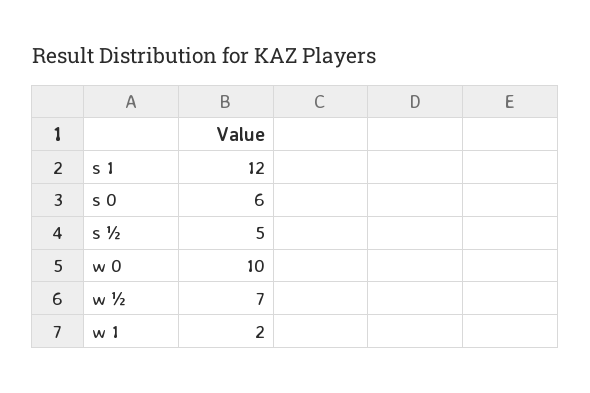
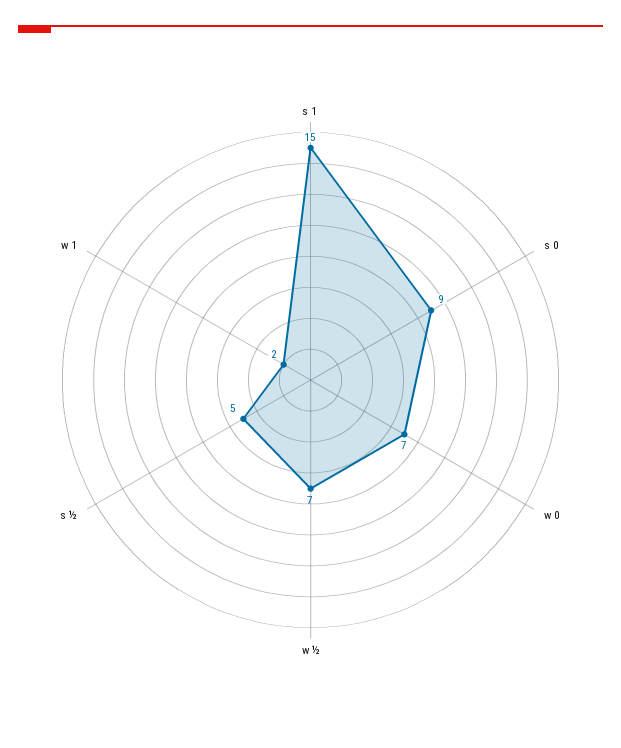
s 1: 12 -> 15
s 0: 6 -> 9
w 0: 10 -> 7

